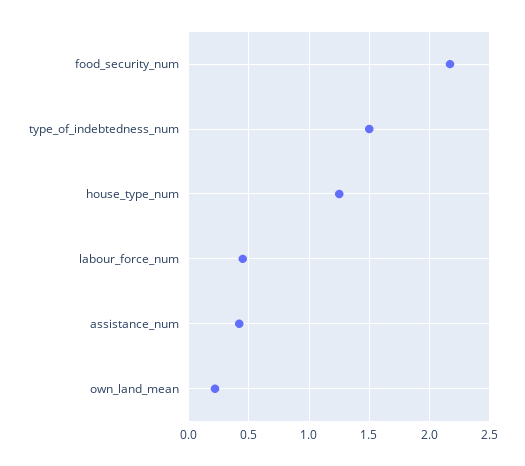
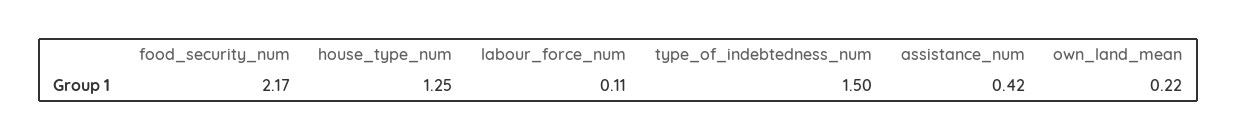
labour_force_num: 0.45 -> 0.11

